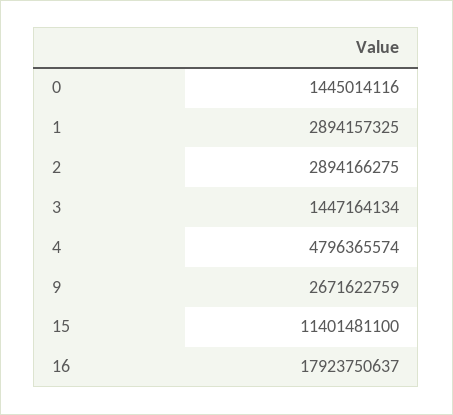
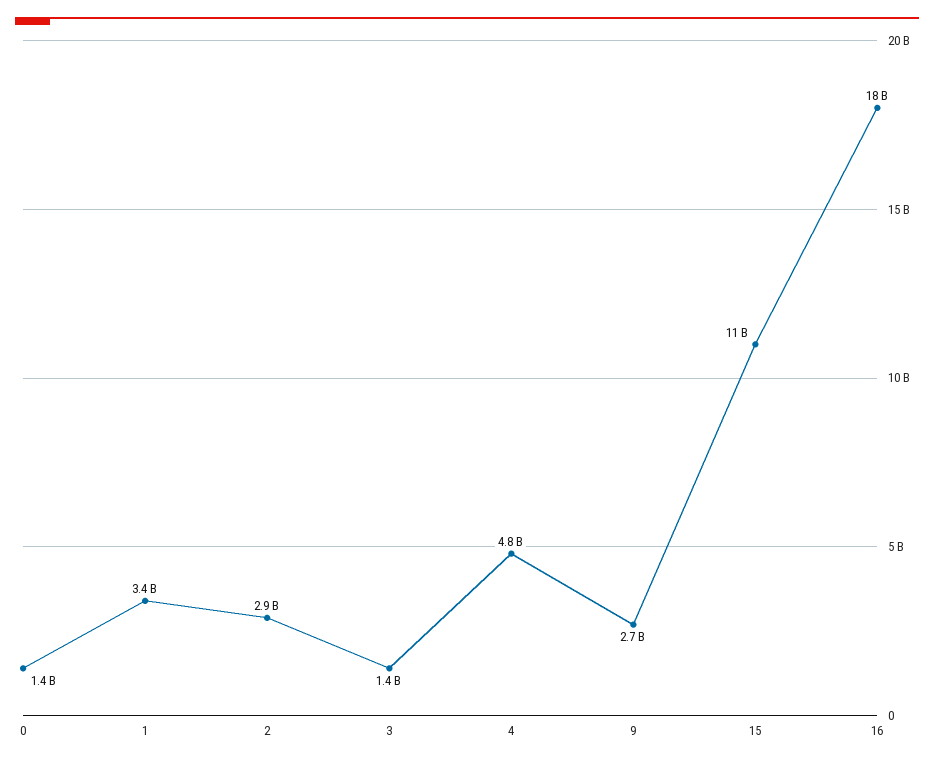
1: 2894157325 -> 3400000000

